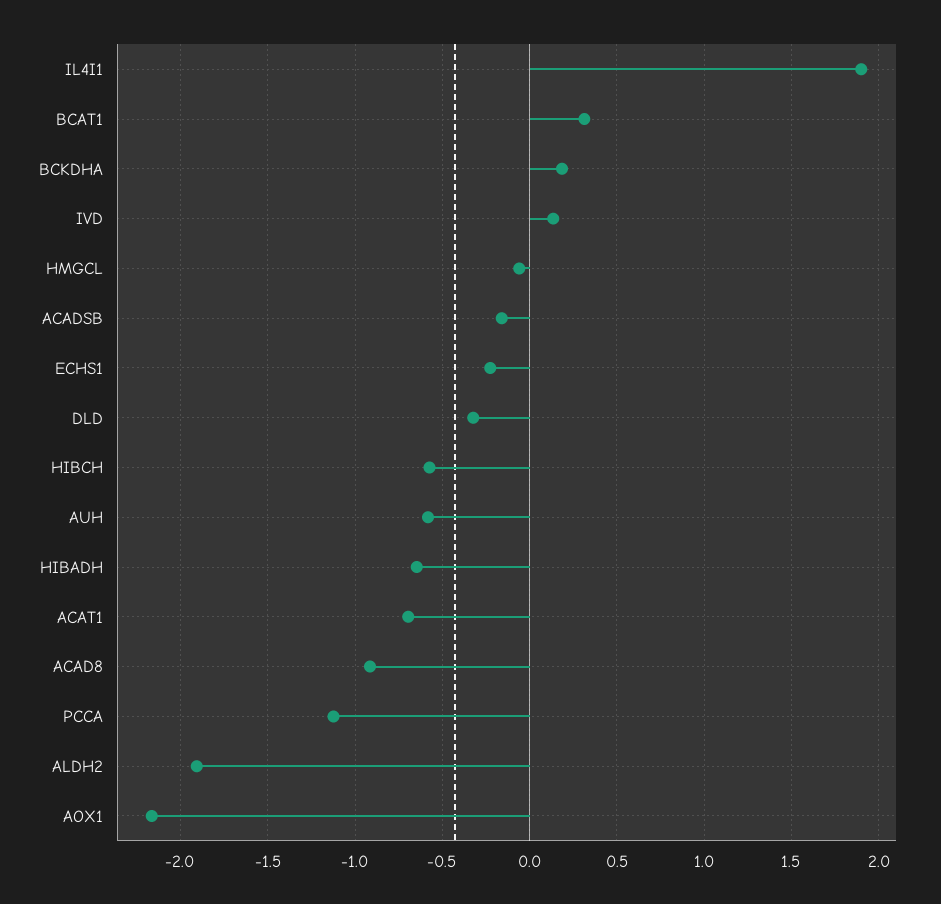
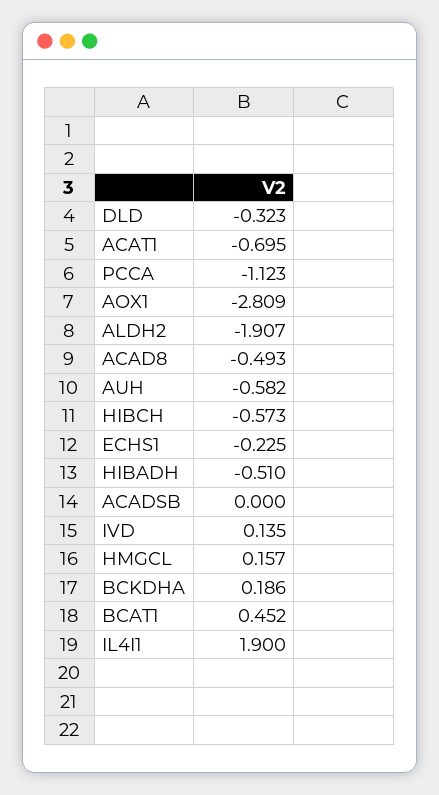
BCAT1: 0.3 -> 0.452
HMGCL: -0.05 -> 0.157
ACADSB: -0.15 -> 0
HIBADH: -0.65 -> -0.51
ACAD8: -0.9 -> -0.493
AOX1: -2.15 -> -2.809

